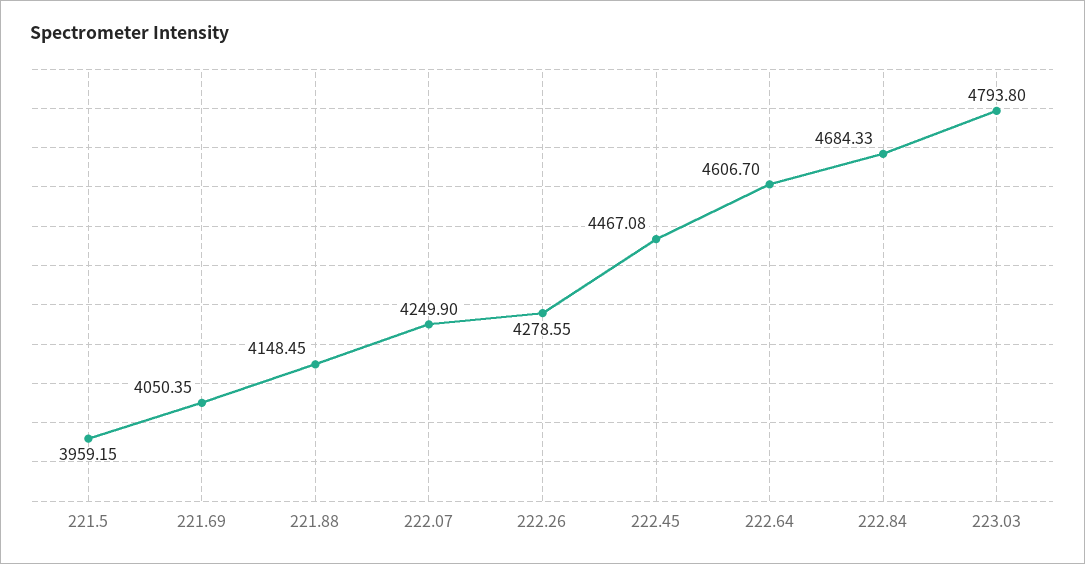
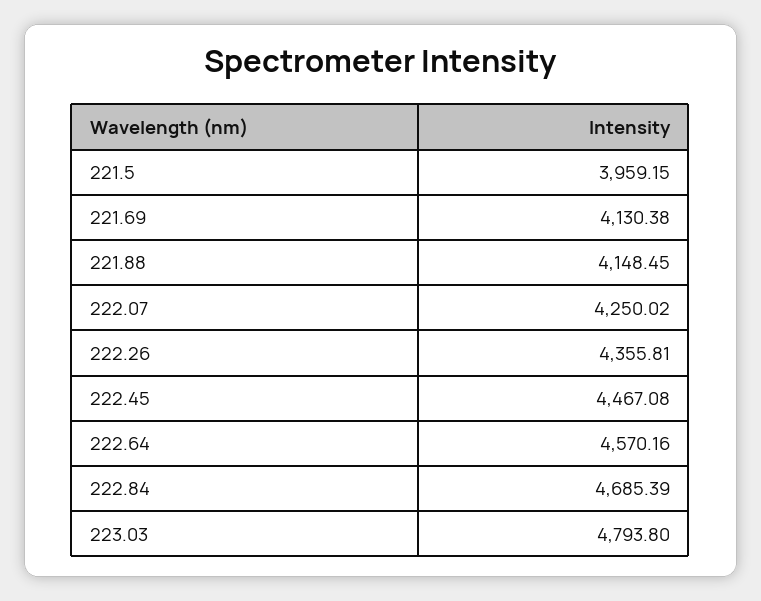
221.69: 4050.35 -> 4130.38
222.07: 4249.9 -> 4250.02
222.26: 4278.55 -> 4355.81
222.64: 4606.7 -> 4570.16
222.84: 4684.33 -> 4685.39

